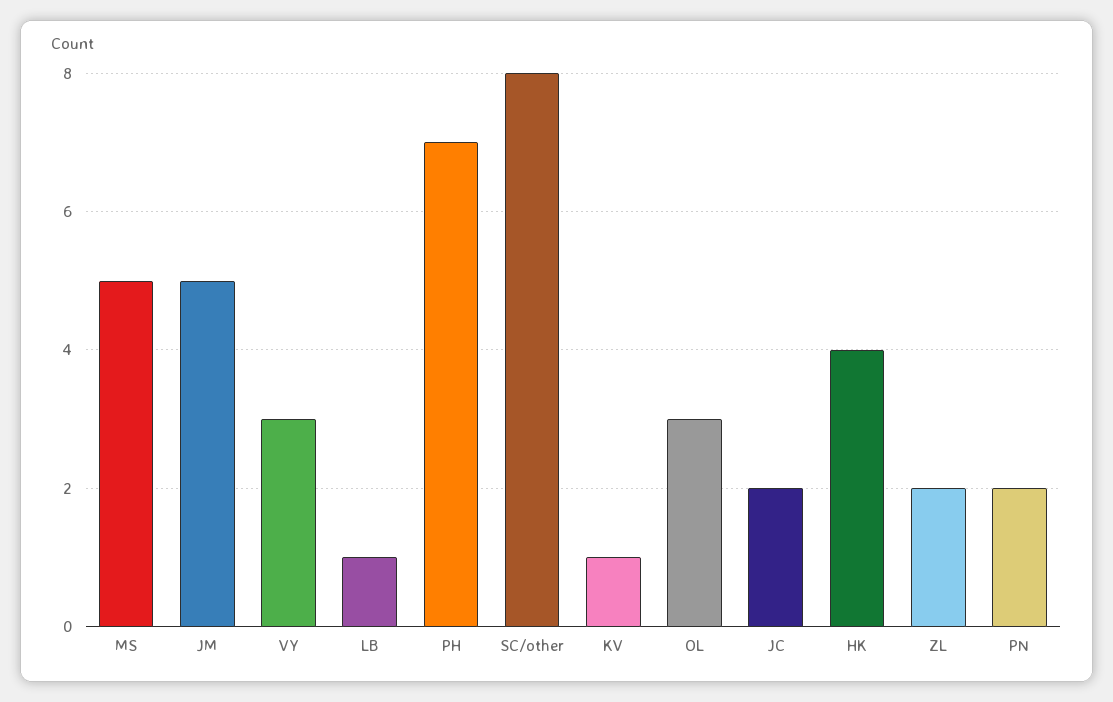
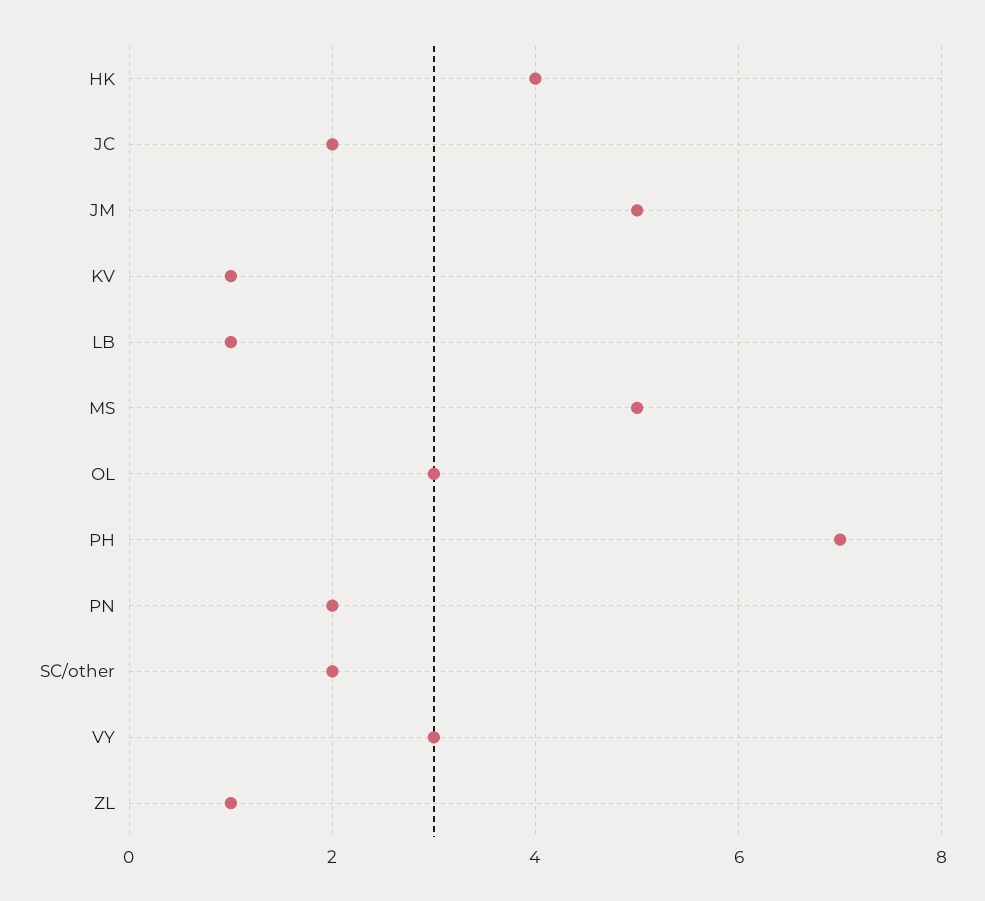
SC/other: 8 -> 2
ZL: 2 -> 1

